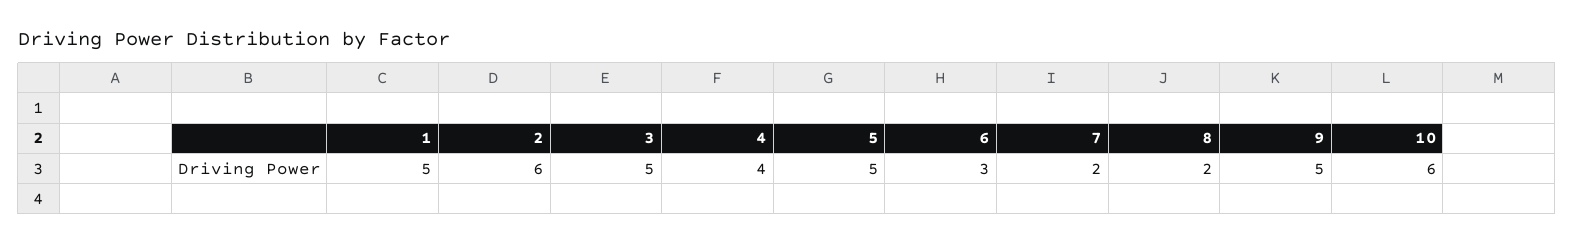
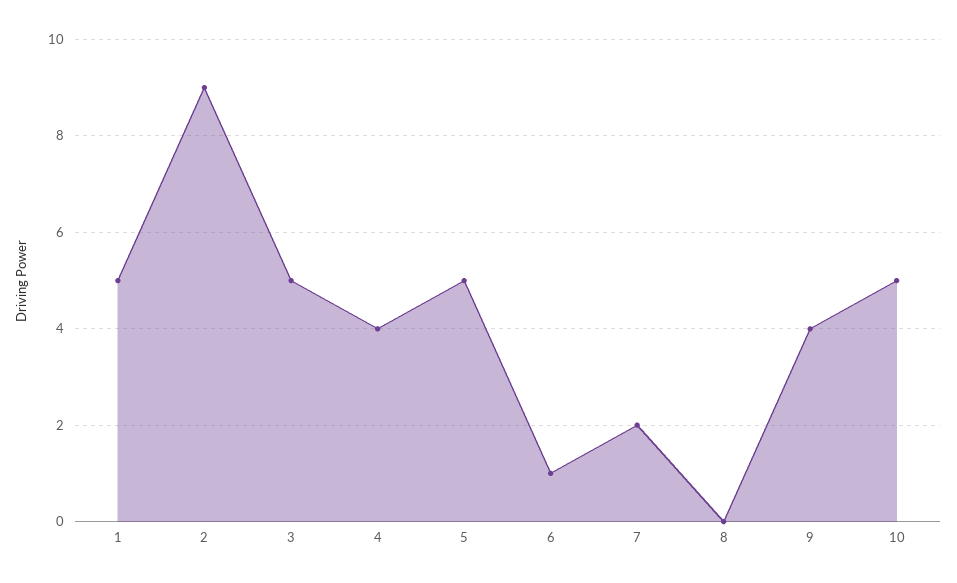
2: 6 -> 9
6: 3 -> 1
8: 2 -> 0
9: 5 -> 4
10: 6 -> 5

